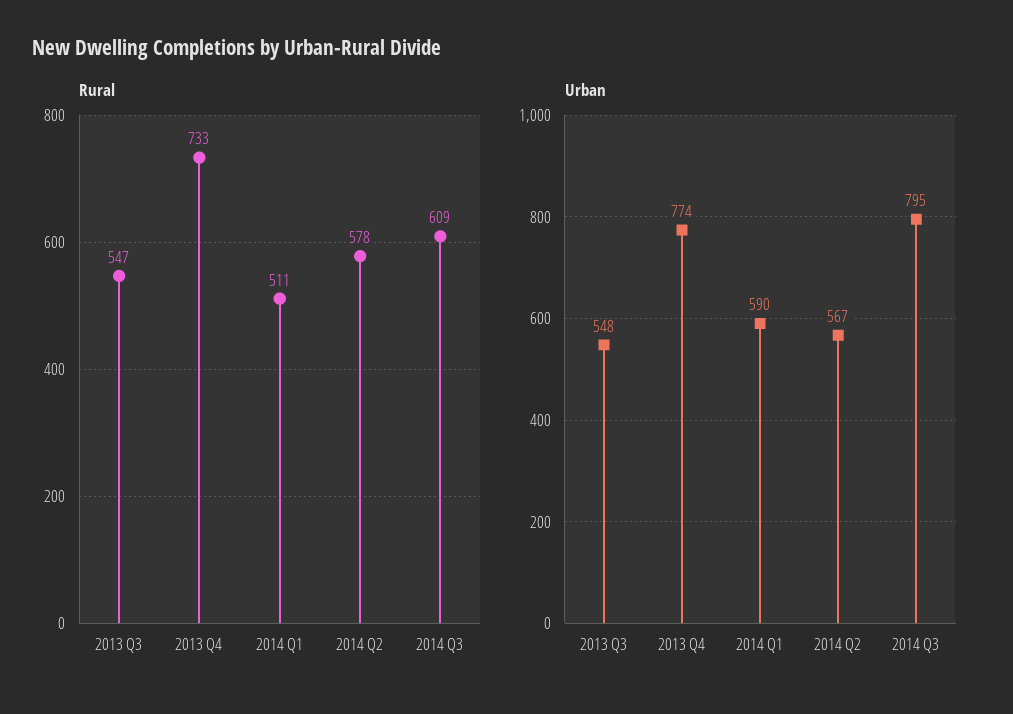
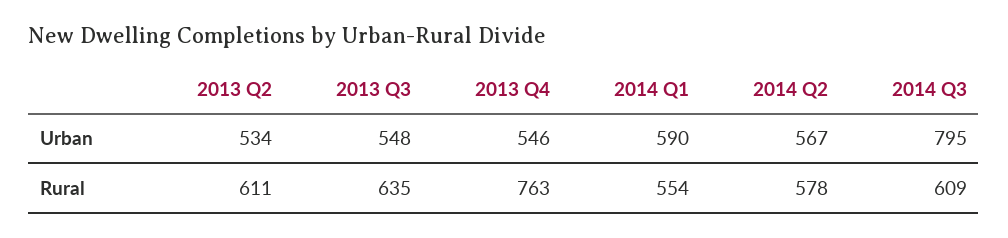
Rural, 2013 Q3: 547 -> 635
Rural, 2013 Q4: 733 -> 763
Rural, 2014 Q1: 511 -> 554
Urban, 2013 Q4: 774 -> 546
Urban, 2013 Q2: none -> 534
Rural, 2013 Q2: none -> 611

